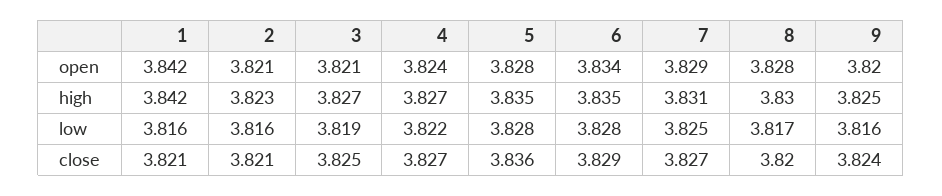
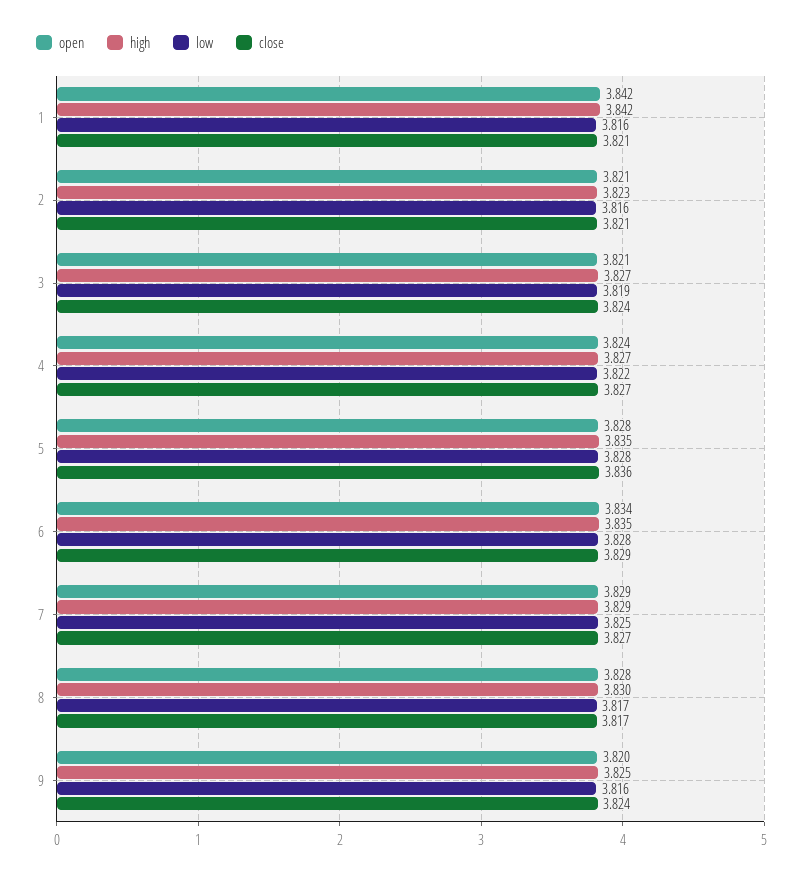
high, 7: 3.831 -> 3.829
close, 3: 3.825 -> 3.824
close, 8: 3.82 -> 3.817

